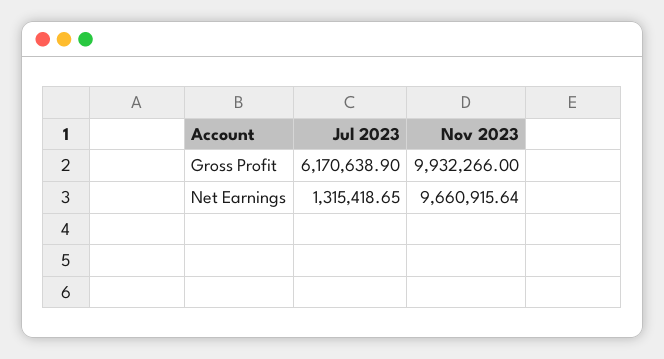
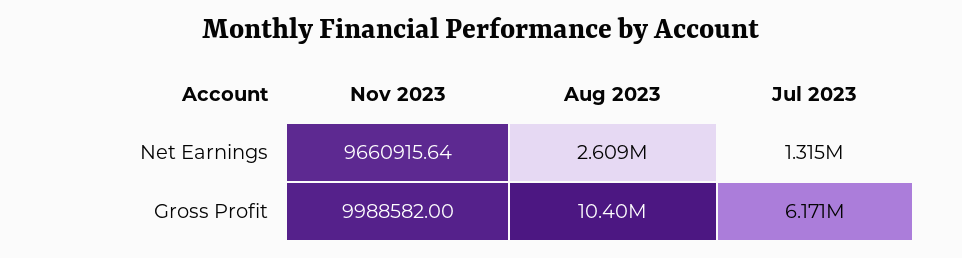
Nov 2023, Gross Profit: 9932266 -> 9988582
Aug 2023, Net Earnings: none -> 2609000
Aug 2023, Gross Profit: none -> 10400000

